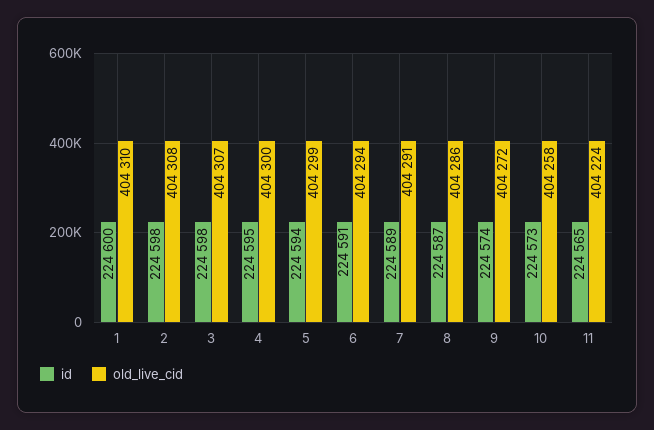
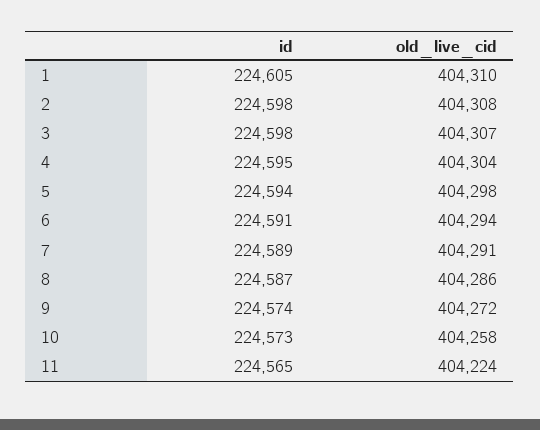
id, 1: 224600 -> 224605
old_live_cid, 4: 404300 -> 404304
old_live_cid, 5: 404299 -> 404298

